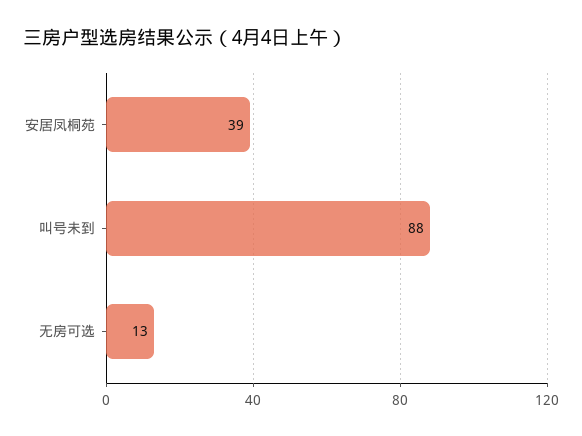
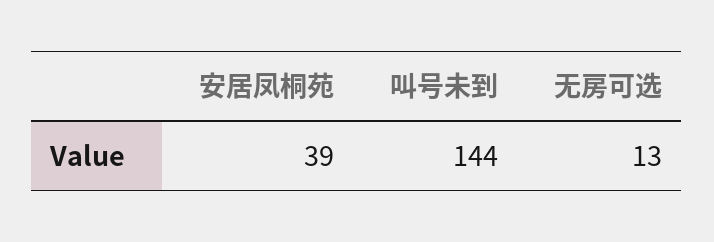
叫号未到: 88 -> 144

